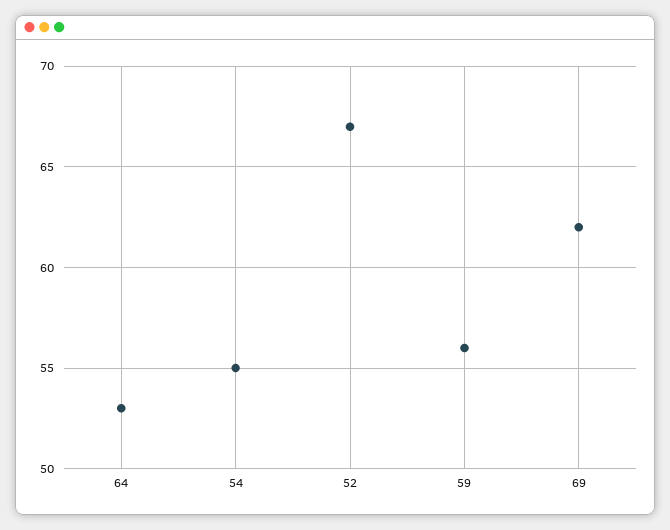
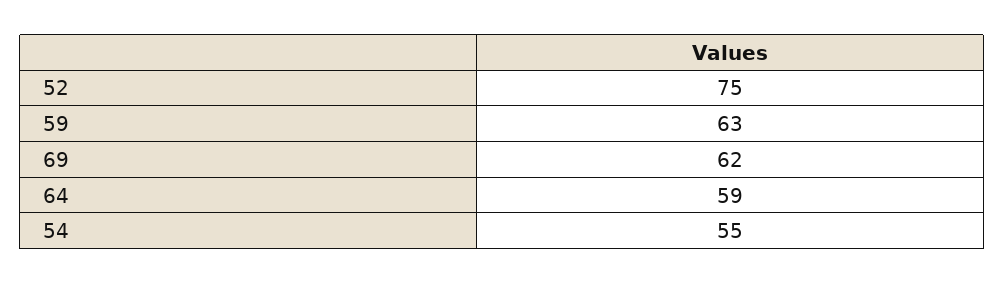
64: 53 -> 59
52: 67 -> 75
59: 56 -> 63

